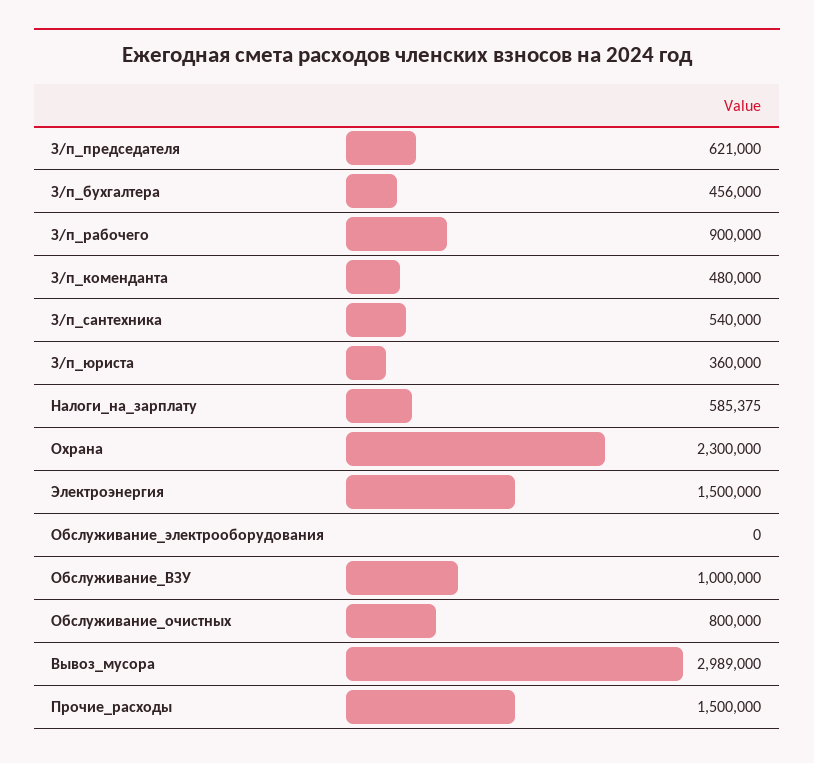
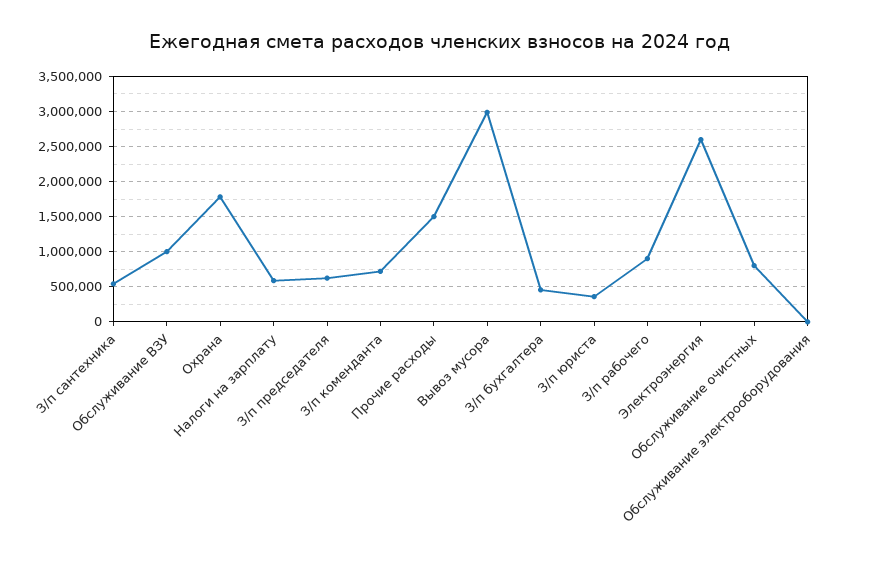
З/п_коменданта: 480000 -> 700000
Охрана: 2300000 -> 1800000
Электроэнергия: 1500000 -> 2600000

